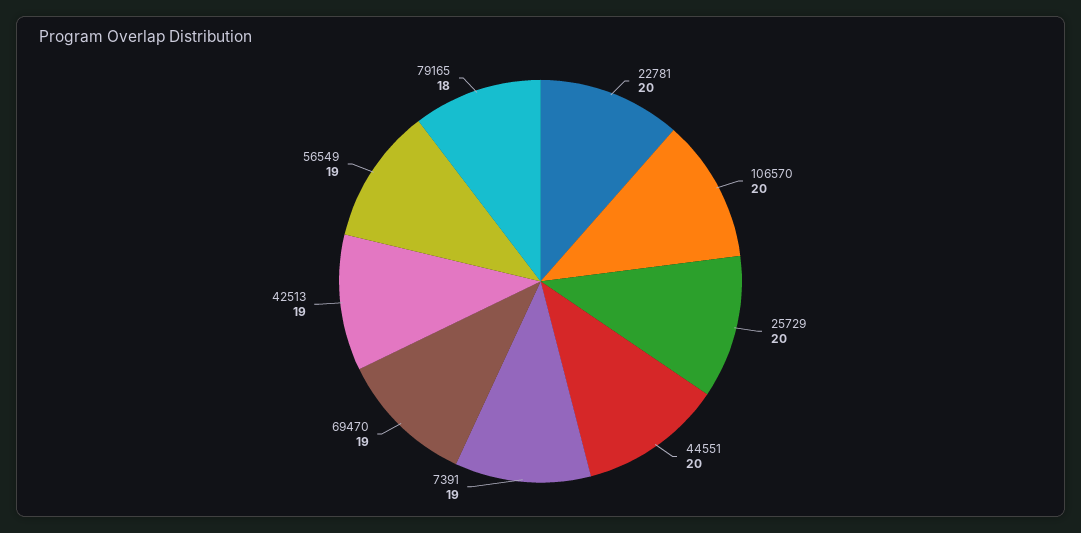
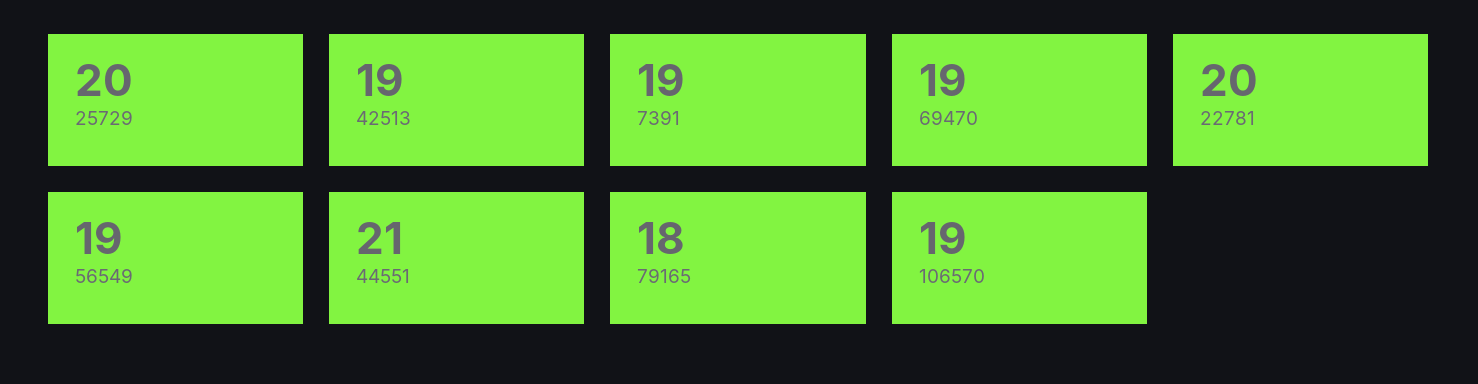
106570: 20 -> 19
44551: 20 -> 21

